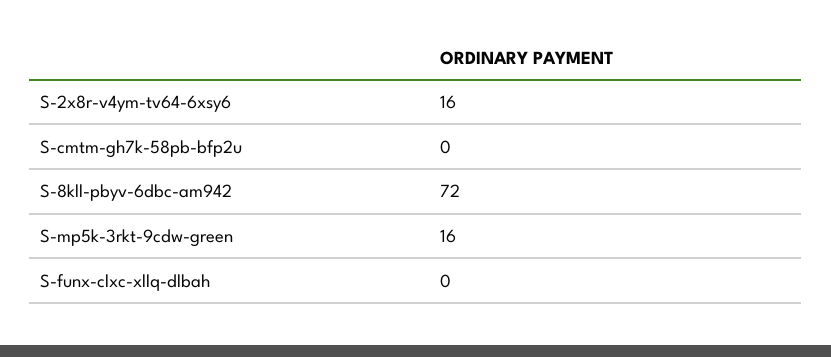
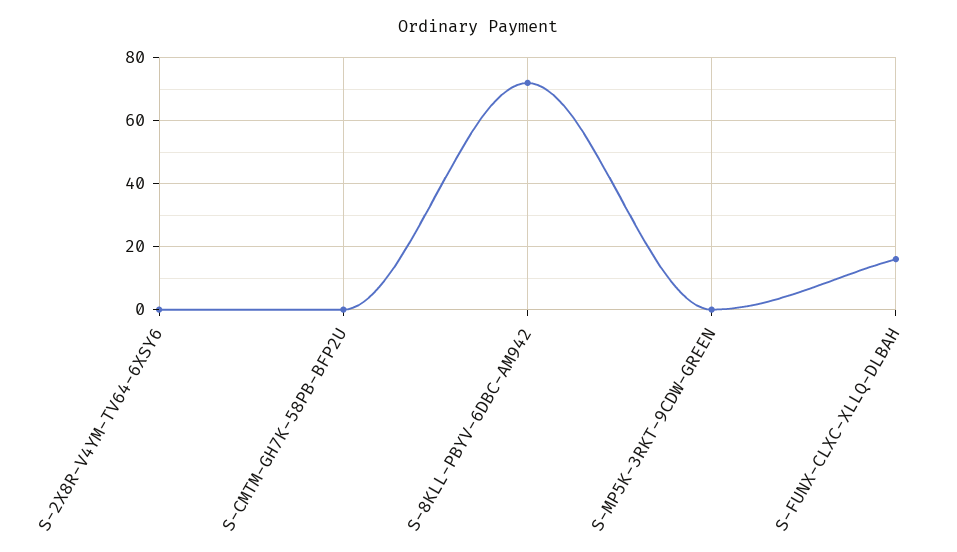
S-2x8r-v4ym-tv64-6xsy6: 16 -> 0
S-mp5k-3rkt-9cdw-green: 16 -> 0
S-funx-clxc-xllq-dlbah: 0 -> 15

